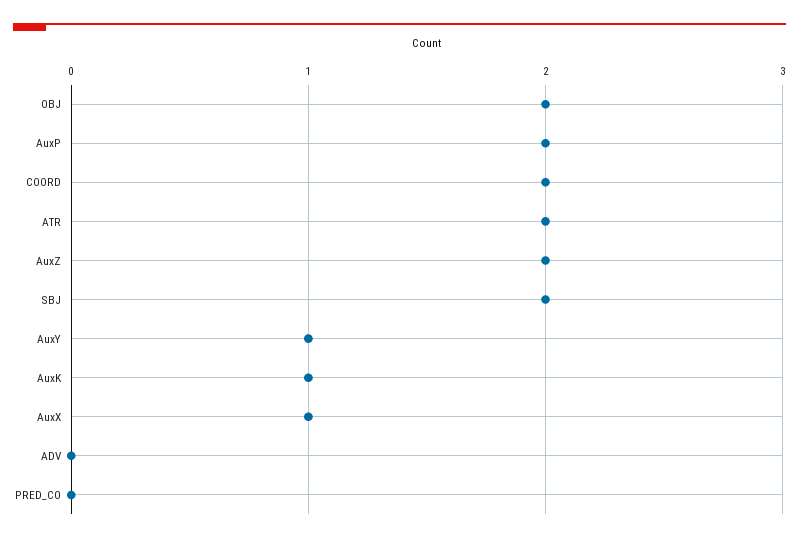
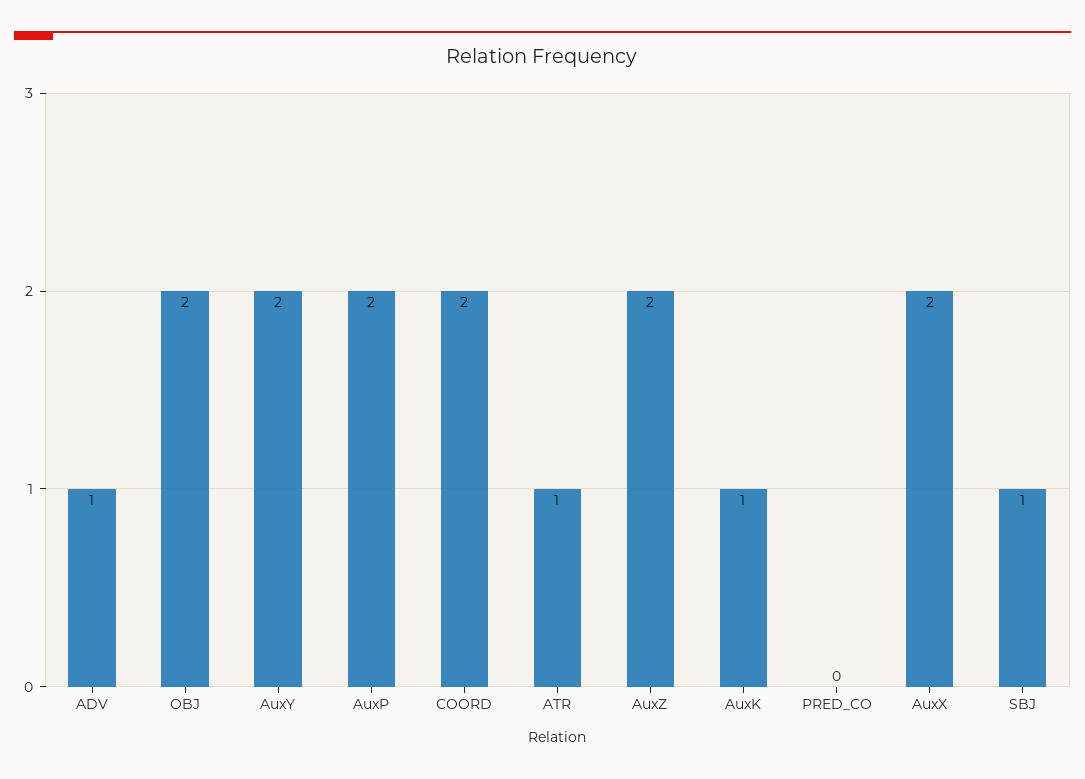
ATR: 2 -> 1
SBJ: 2 -> 1
AuxY: 1 -> 2
AuxX: 1 -> 2
ADV: 0 -> 1

